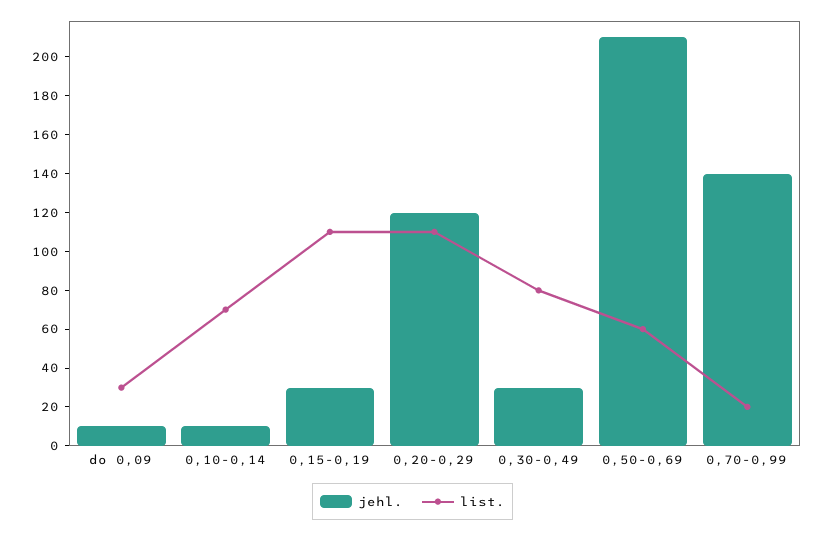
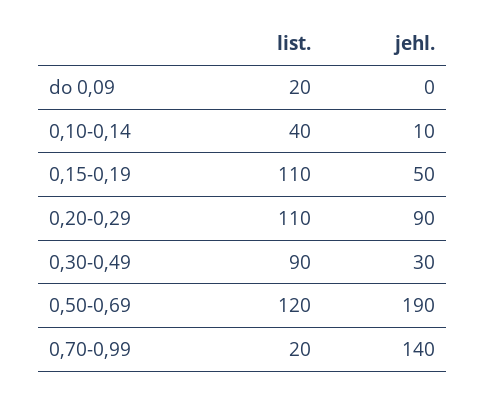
jehl., do 0,09: 10 -> 0
list., do 0,09: 30 -> 20
list., 0,10-0,14: 70 -> 40
jehl., 0,15-0,19: 30 -> 50
jehl., 0,20-0,29: 120 -> 90
list., 0,30-0,49: 80 -> 90
jehl., 0,50-0,69: 210 -> 190
list., 0,50-0,69: 60 -> 120

